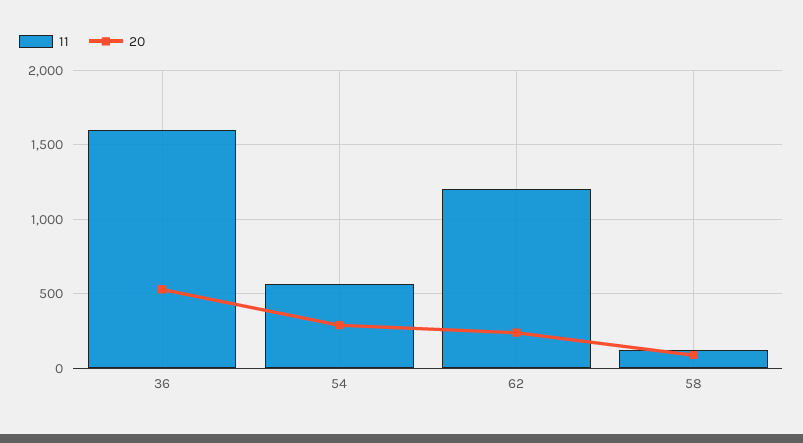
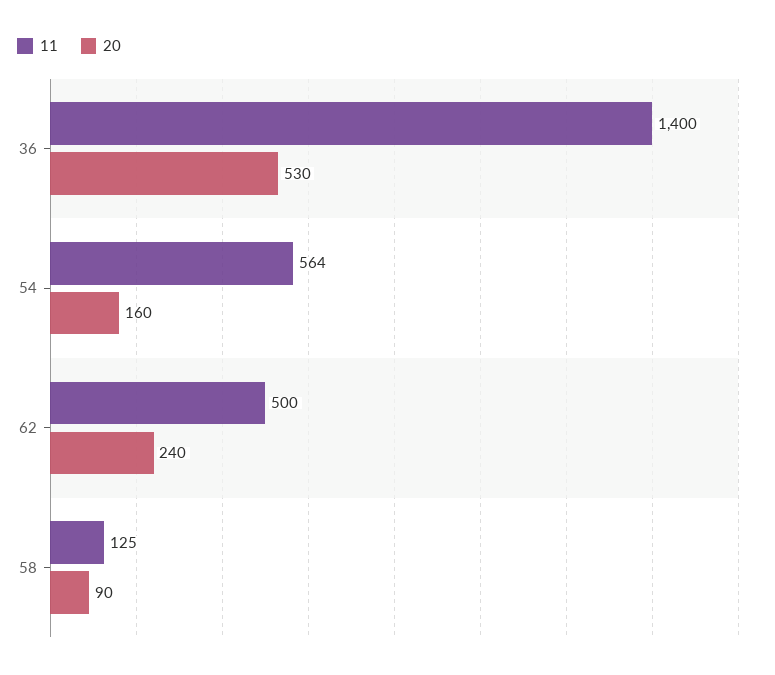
11, 36: 1600 -> 1400
20, 54: 300 -> 160
11, 62: 1200 -> 500

